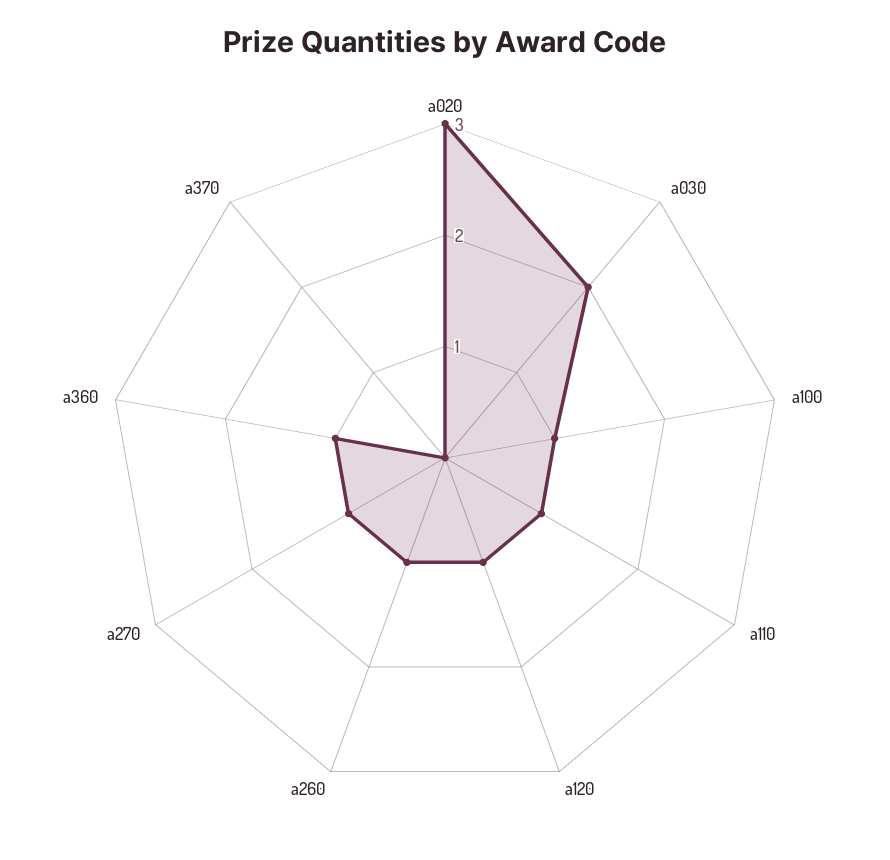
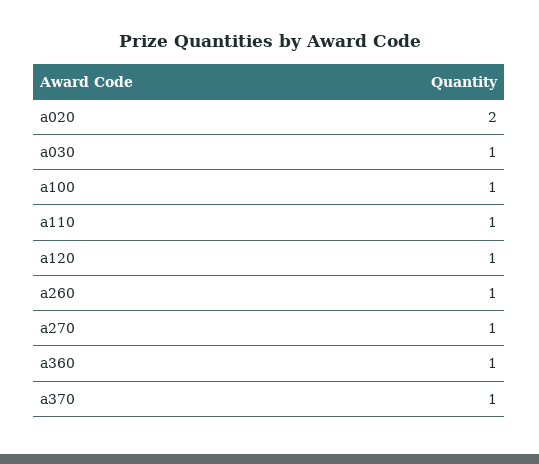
a020: 3 -> 2
a030: 2 -> 1
a370: 0 -> 1

